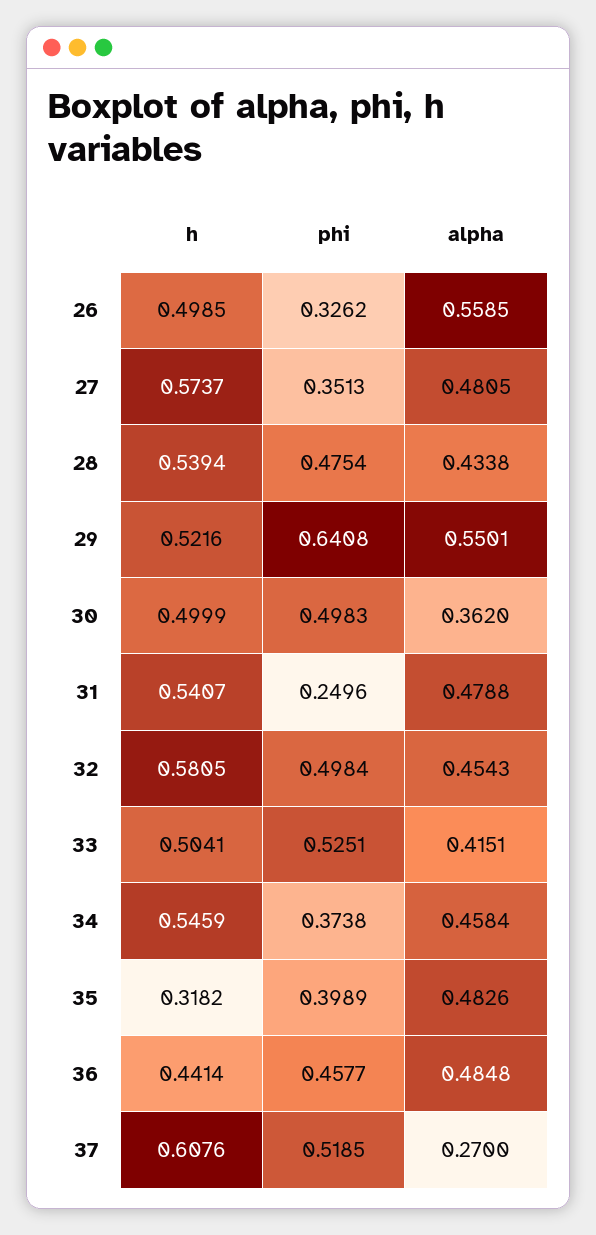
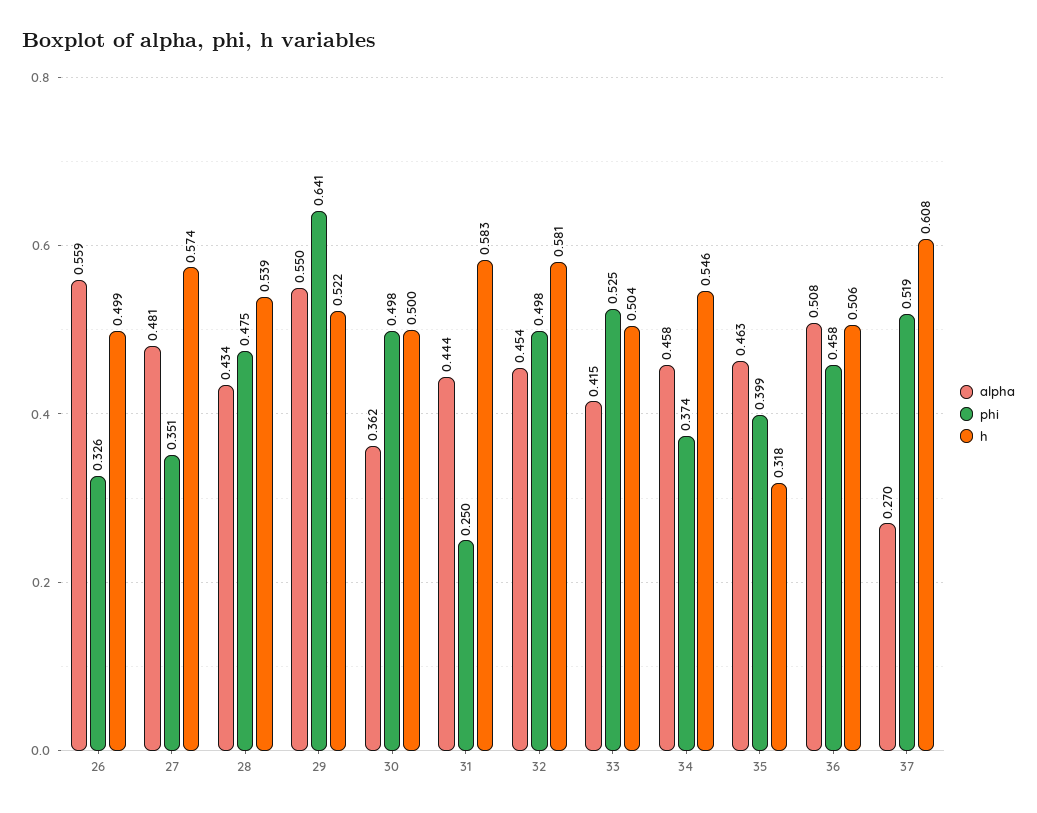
h, 31: 0.5407 -> 0.583
alpha, 31: 0.4788 -> 0.444
alpha, 35: 0.4826 -> 0.463
h, 36: 0.4414 -> 0.506
alpha, 36: 0.4848 -> 0.508

